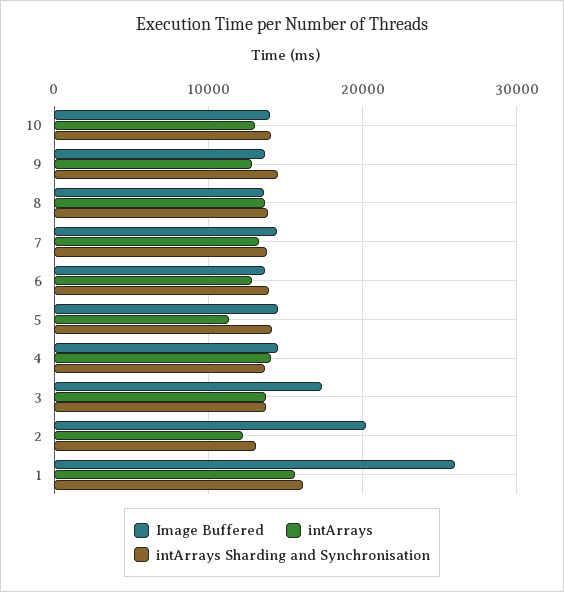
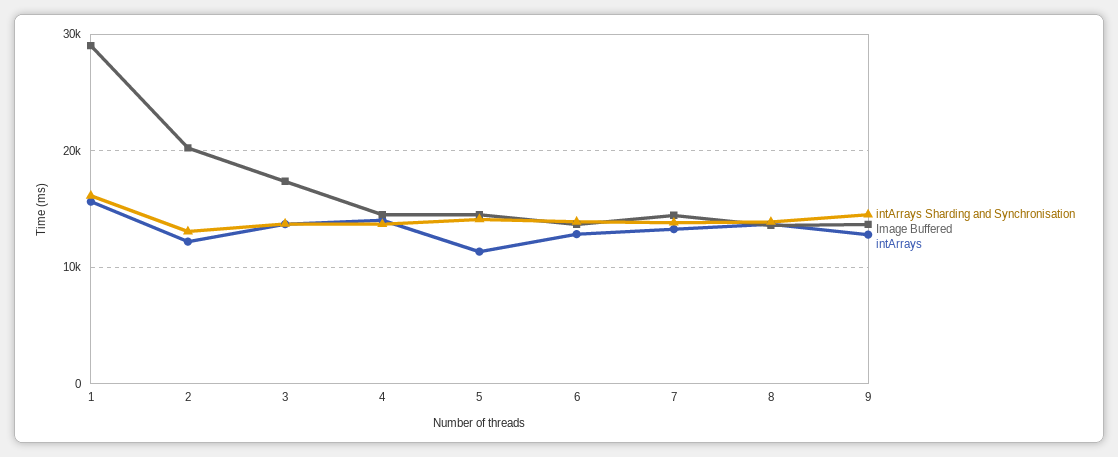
Image Buffered, 10: 14000 -> none
intArrays, 10: 13000 -> none
intArrays Sharding and Synchronisation, 10: 14000 -> none
Image Buffered, 1: 26000 -> 29000

